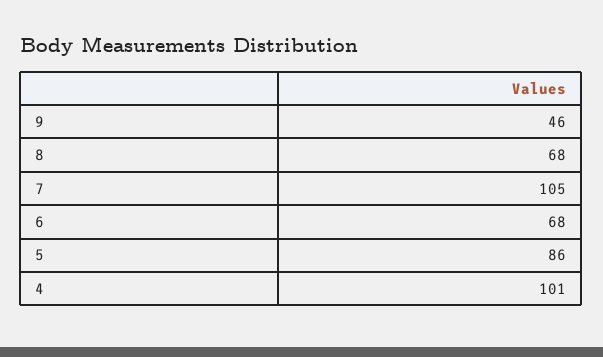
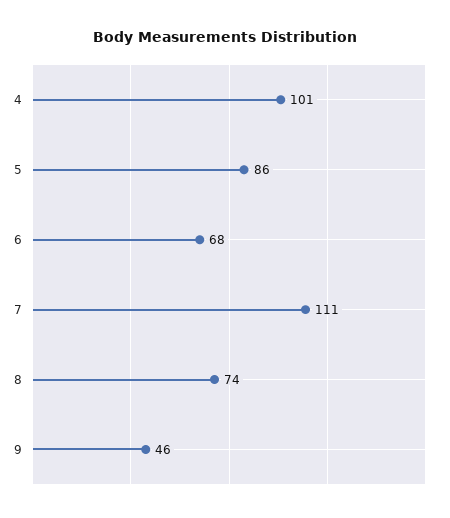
8: 68 -> 74
7: 105 -> 111

